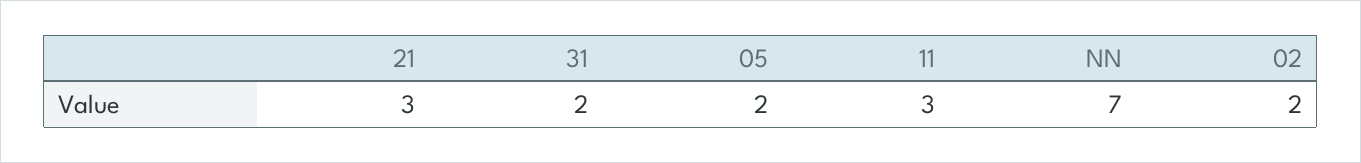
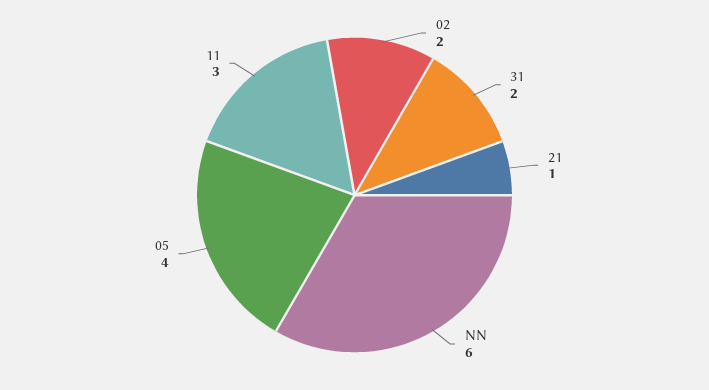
21: 3 -> 1
05: 2 -> 4
NN: 7 -> 6

